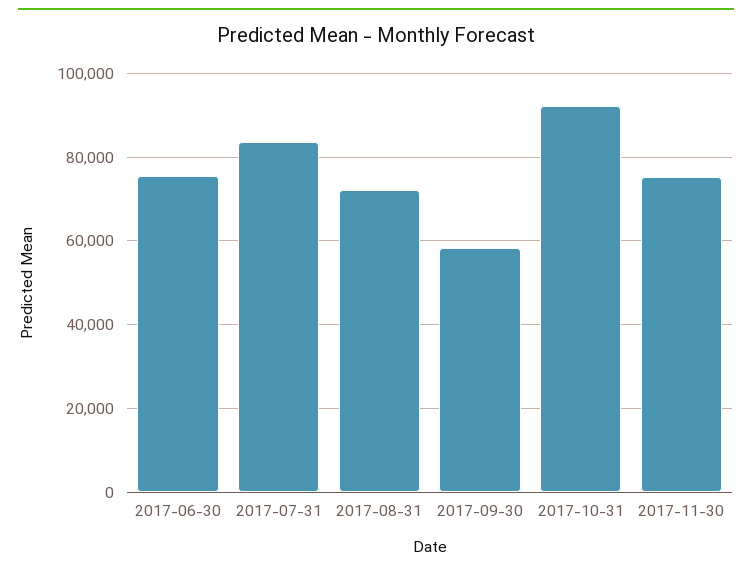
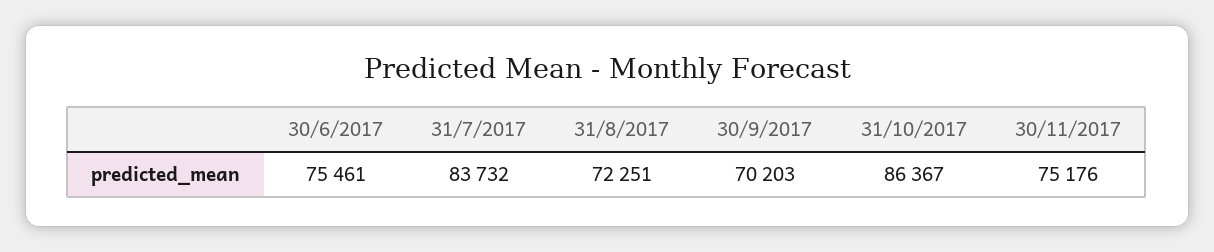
2017-09-30: 58000 -> 70203
2017-10-31: 92000 -> 86367

